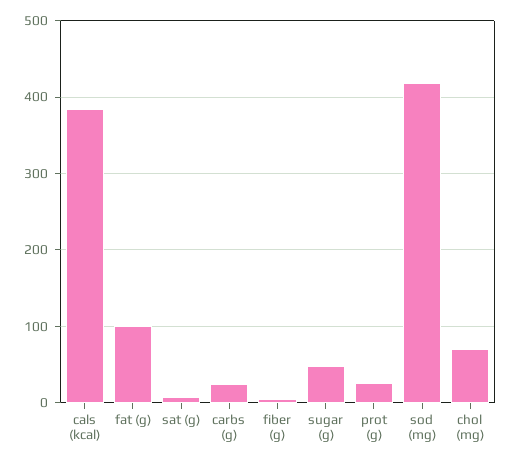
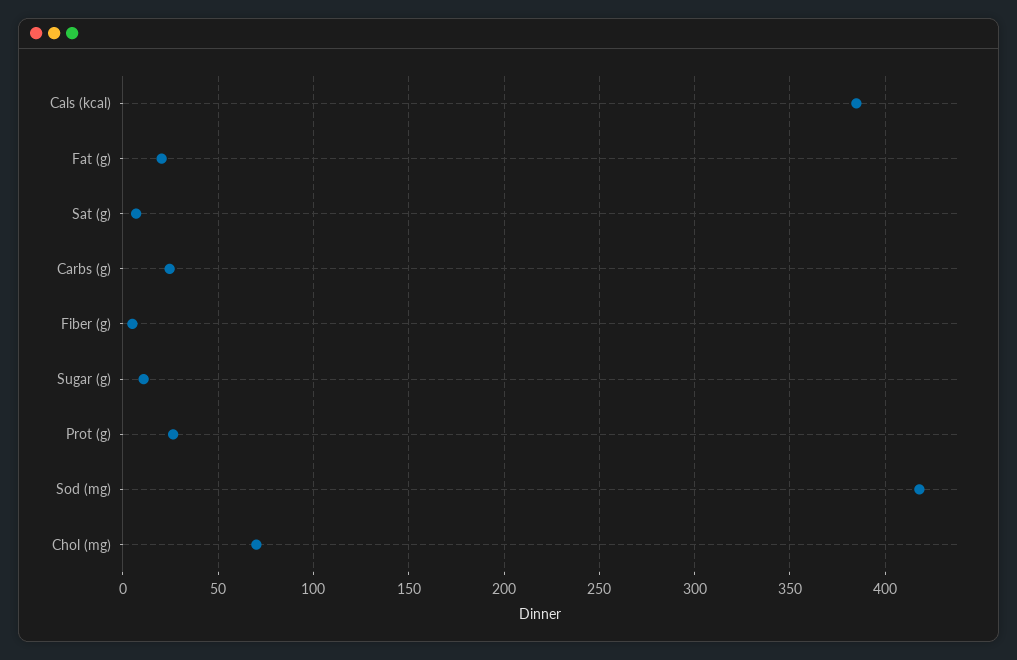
fat (g): 100 -> 20
sugar (g): 50 -> 10

